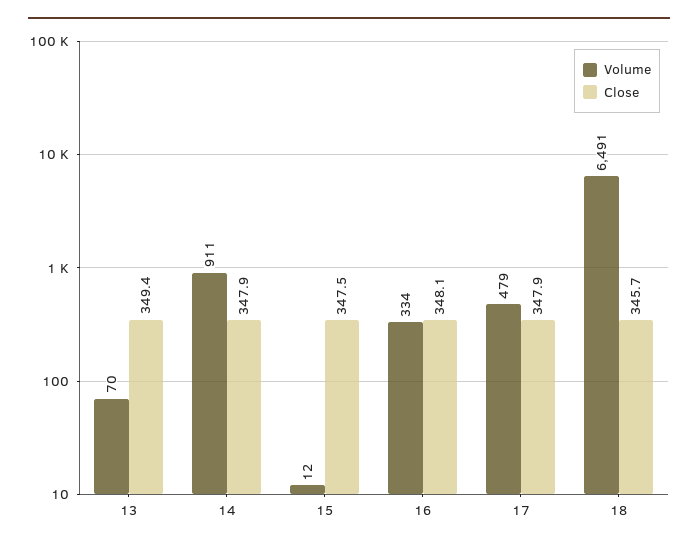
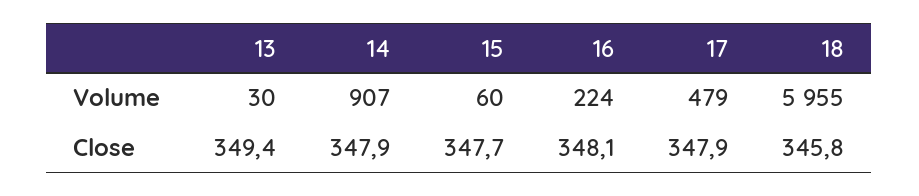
Volume, 13: 70 -> 30
Volume, 14: 911 -> 907
Volume, 15: 12 -> 60
Close, 15: 347.5 -> 347.7
Volume, 16: 334 -> 224
Volume, 18: 6491 -> 5955
Close, 18: 345.7 -> 345.8

